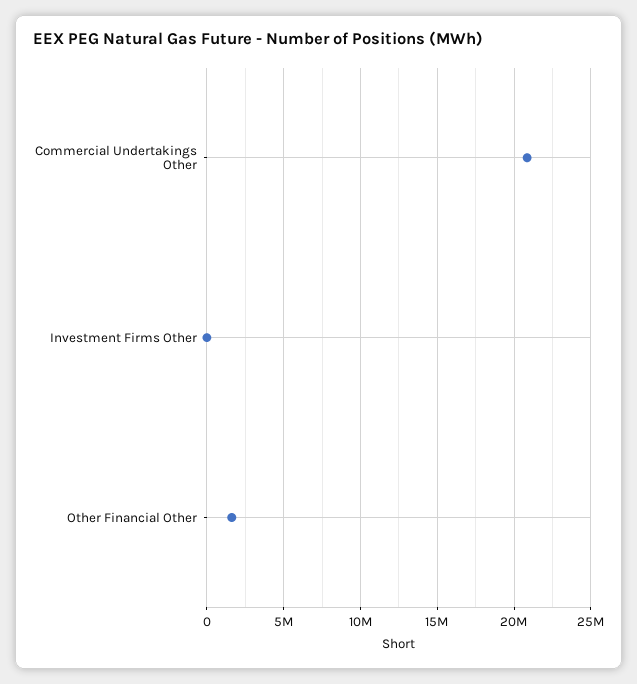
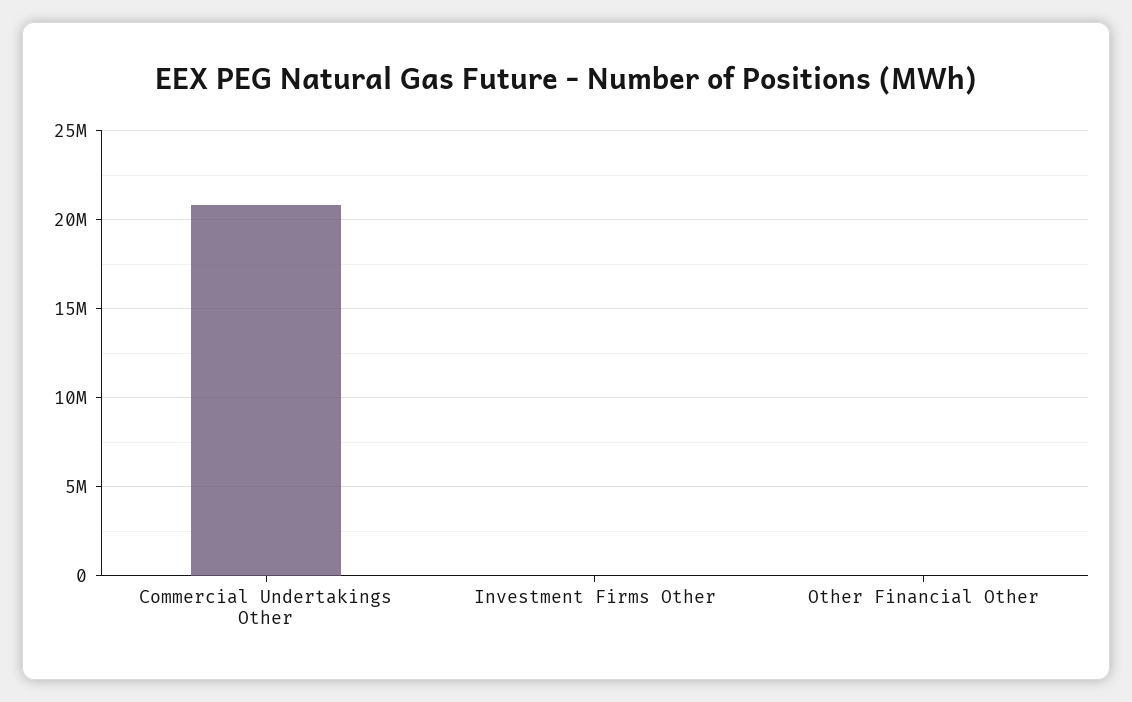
Other Financial Other: 1500000 -> 0

